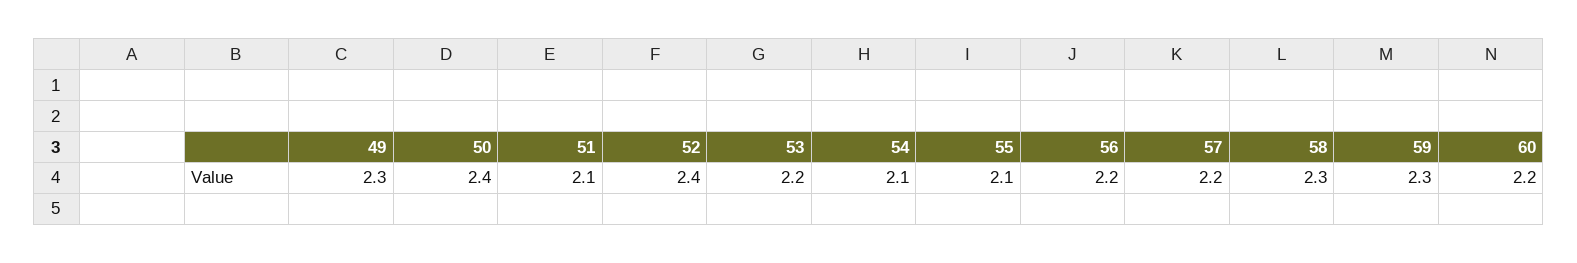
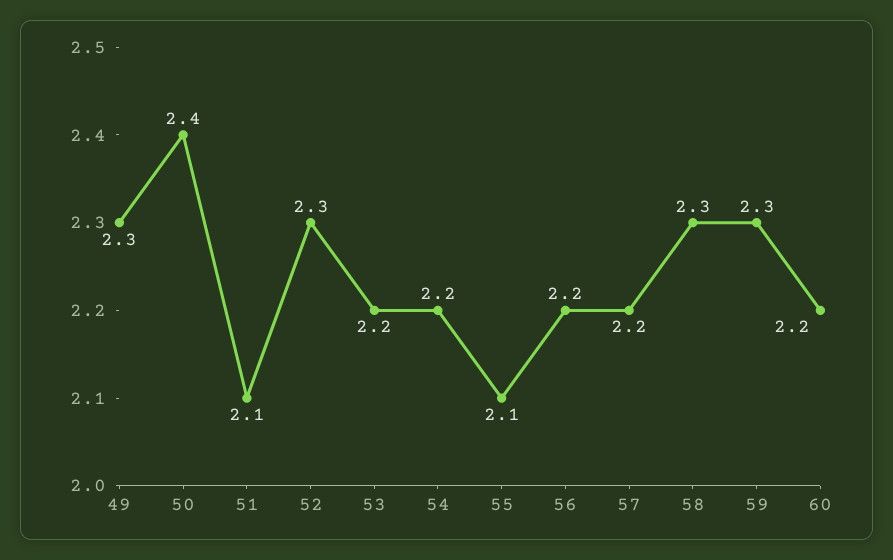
52: 2.4 -> 2.3
54: 2.1 -> 2.2

